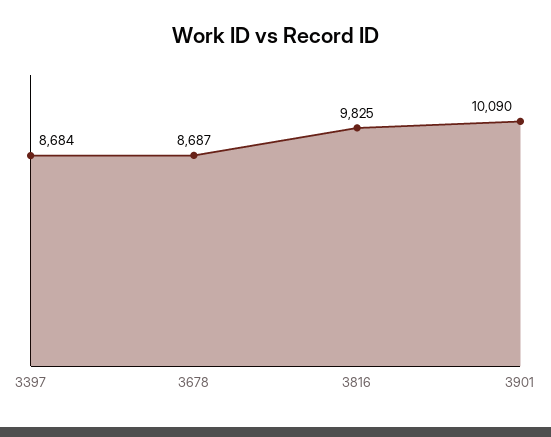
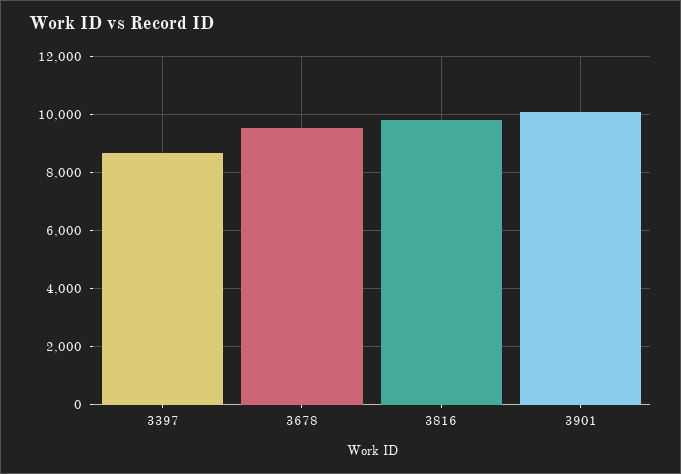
3678: 8687 -> 9500

